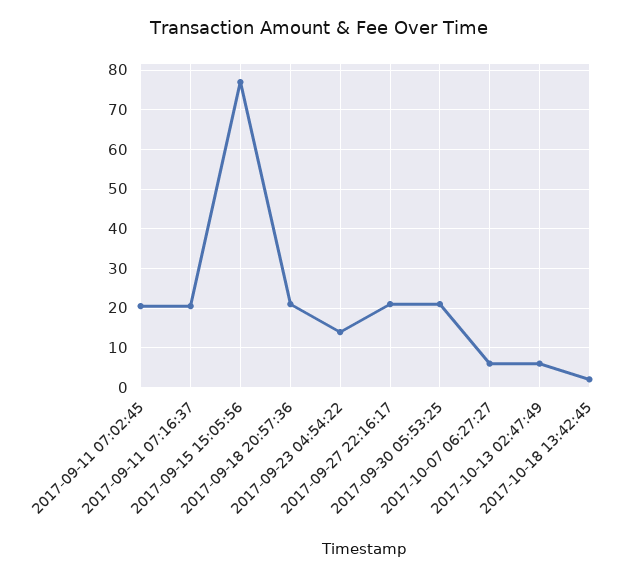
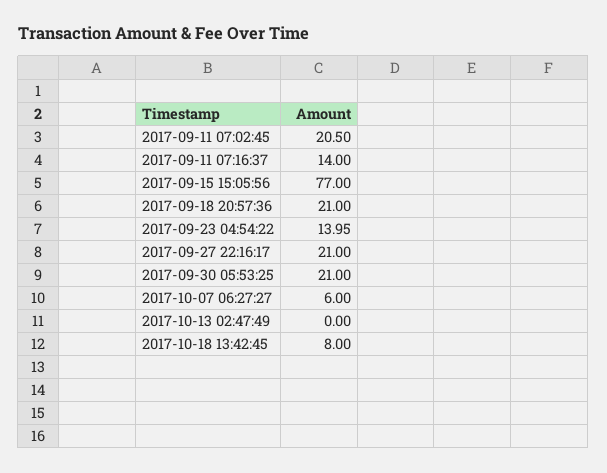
2017-09-11 07:16:37: 20 -> 14
2017-10-13 02:47:49: 6 -> 0
2017-10-18 13:42:45: 2 -> 8

